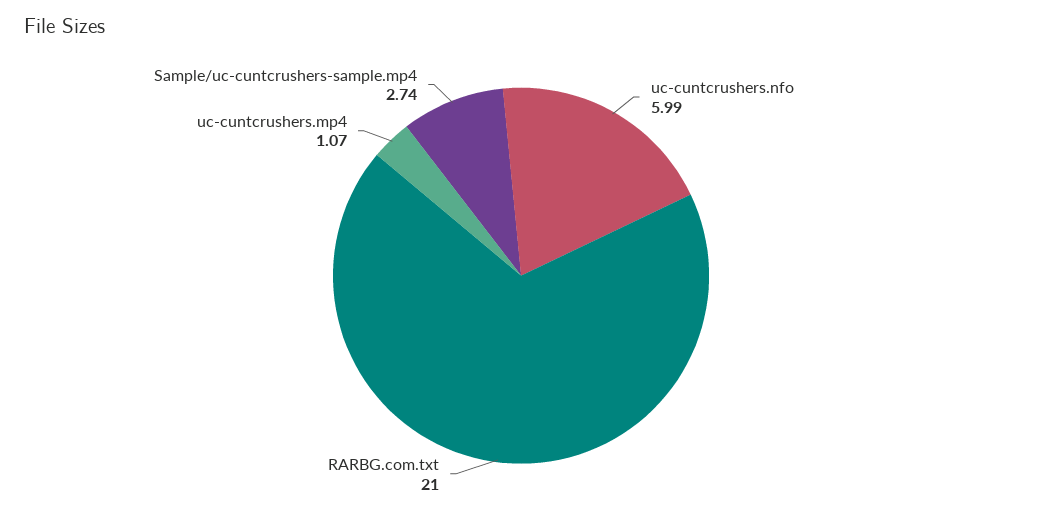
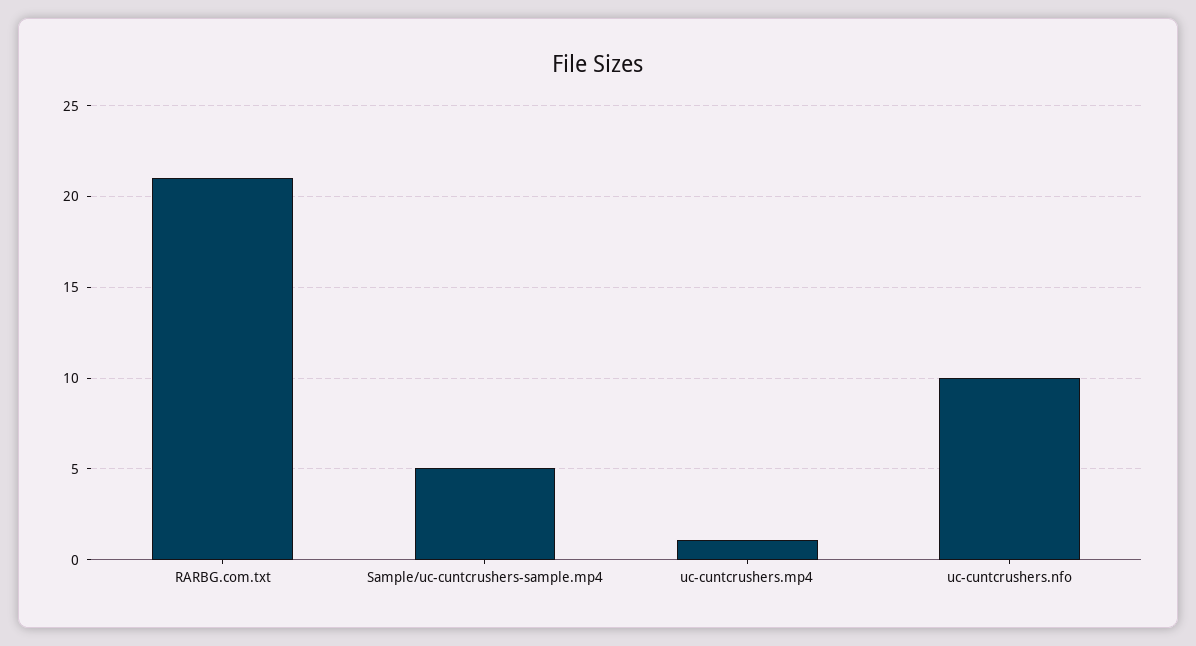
uc-cuntcrushers.nfo: 5.99 -> 10
Sample/uc-cuntcrushers-sample.mp4: 2.74 -> 5

